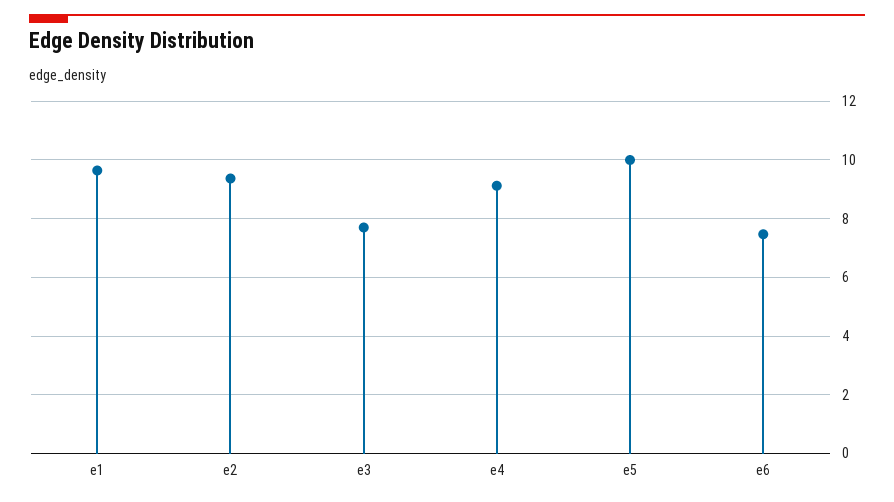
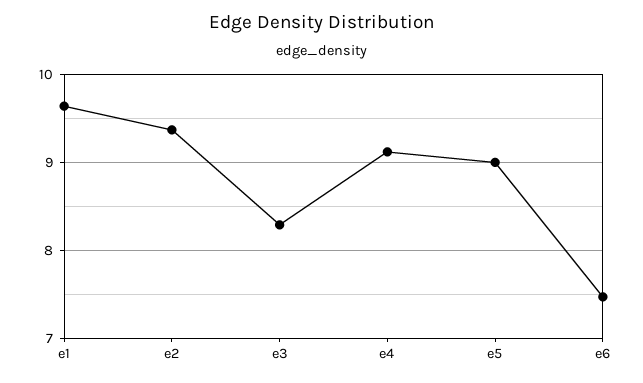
e3: 7.75 -> 8.3
e5: 10 -> 9

